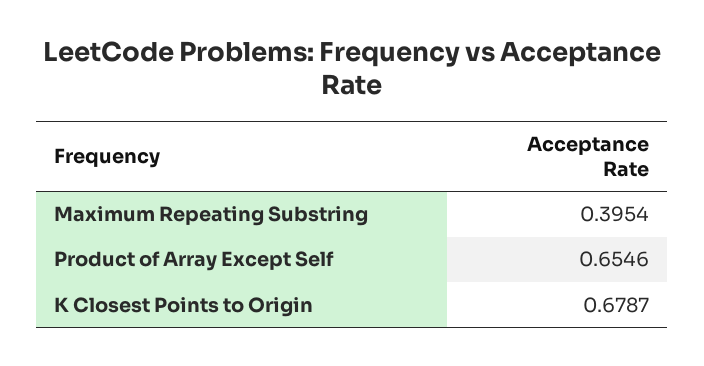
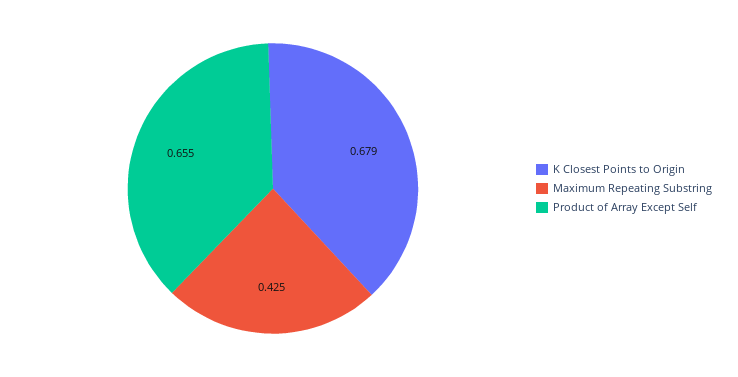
Maximum Repeating Substring: 0.3954 -> 0.425

